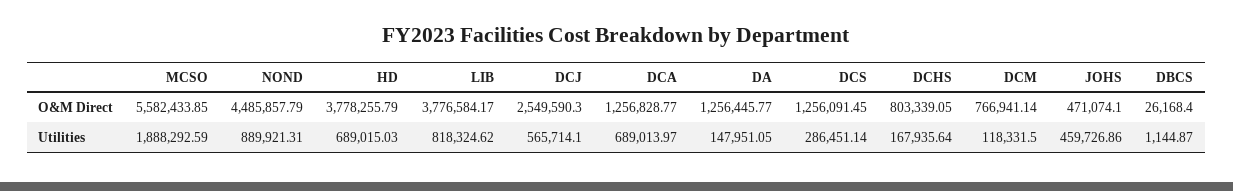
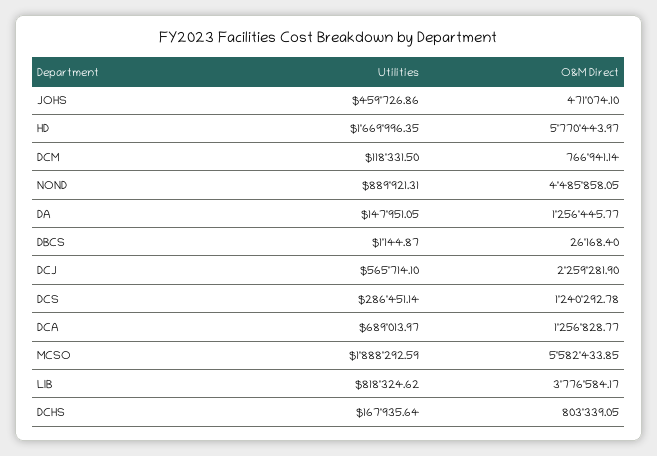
NOND, O&M Direct: 4485857.79 -> 4485858.05
HD, O&M Direct: 3778255.79 -> 5770443.97
DCJ, O&M Direct: 2549590.3 -> 2259281.9
DCS, O&M Direct: 1256091.45 -> 1240292.78
HD, Utilities: 689015.03 -> 1669996.35

